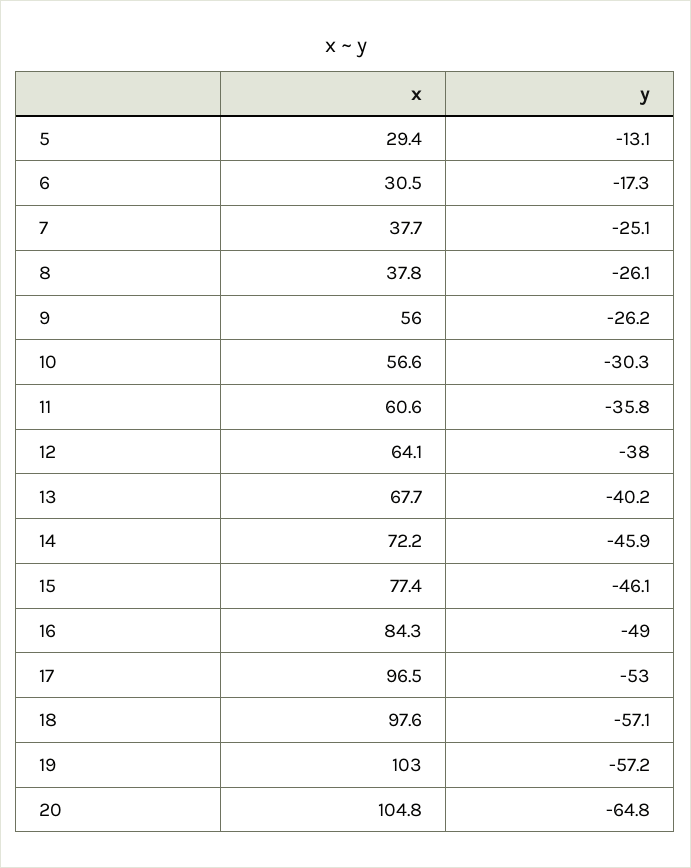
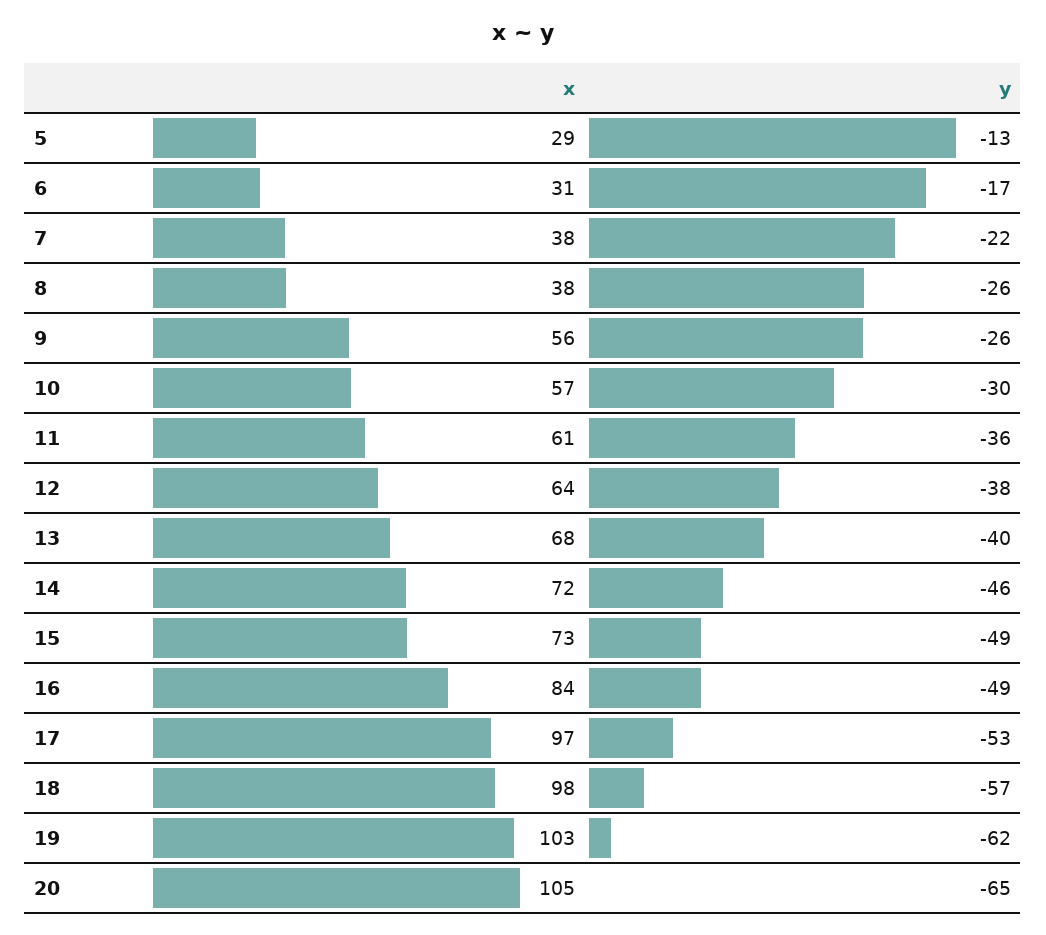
y, 7: -25.1 -> -22
x, 15: 77.4 -> 73
y, 15: -46.1 -> -49
y, 19: -57.2 -> -62

